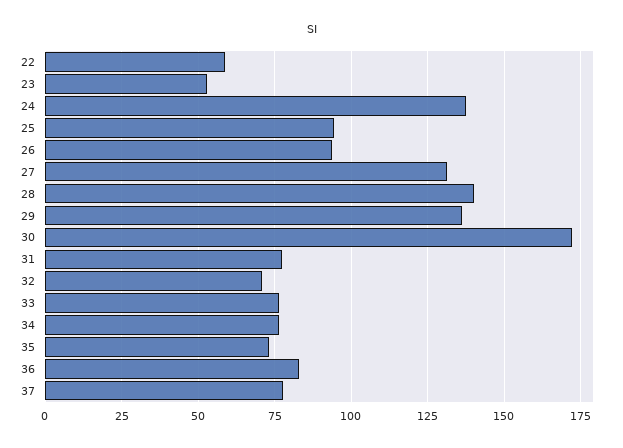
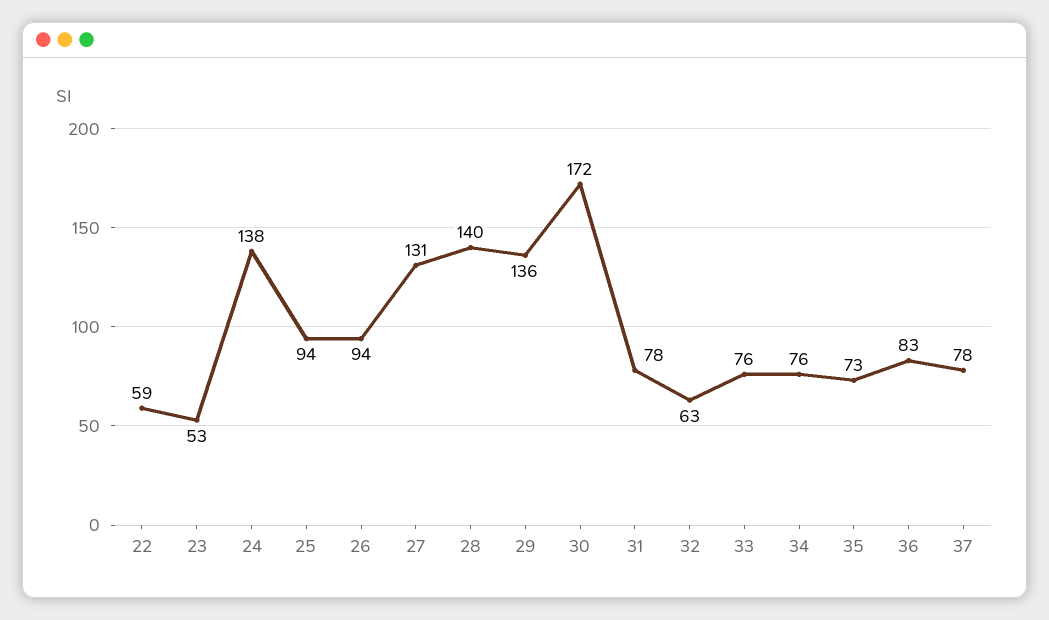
32: 70 -> 63

